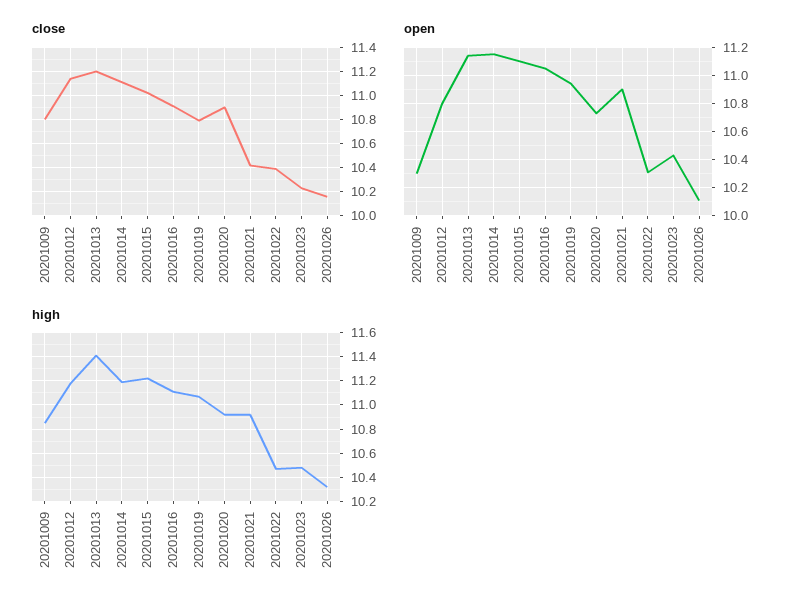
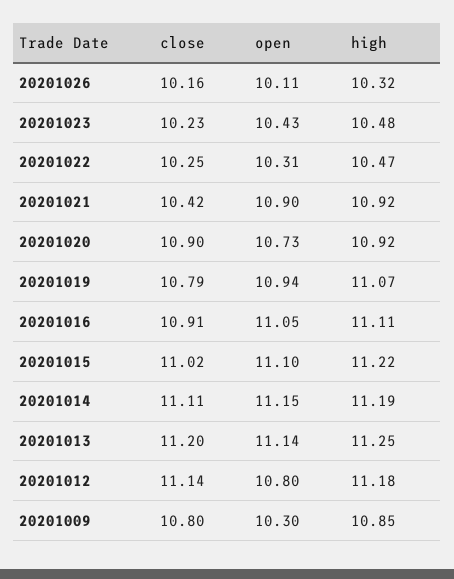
close, 20201022: 10.4 -> 10.25
high, 20201013: 11.4 -> 11.25

